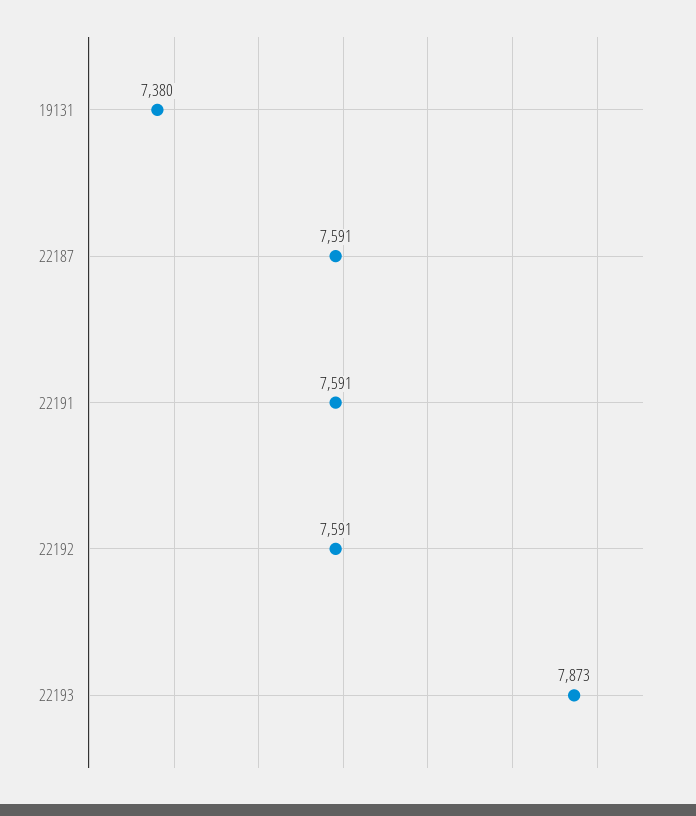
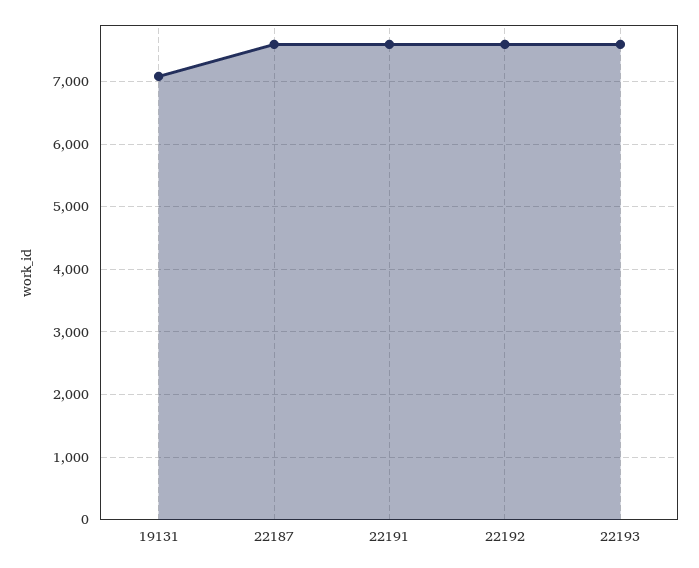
19131: 7380 -> 7100
22193: 7873 -> 7600

